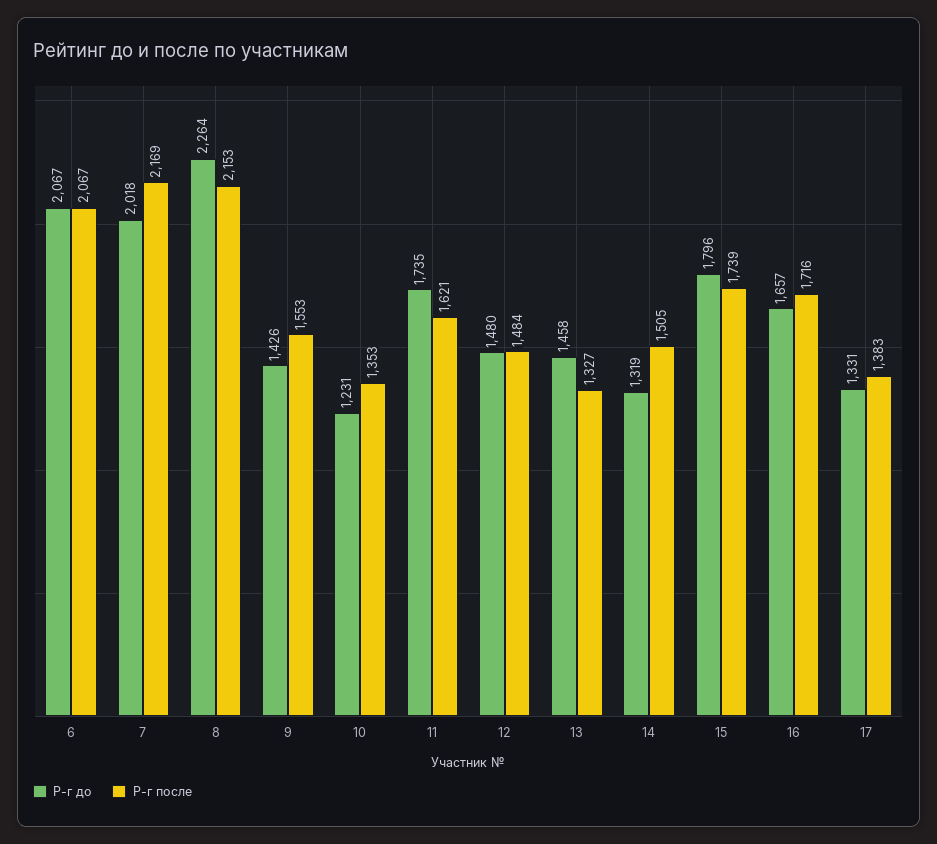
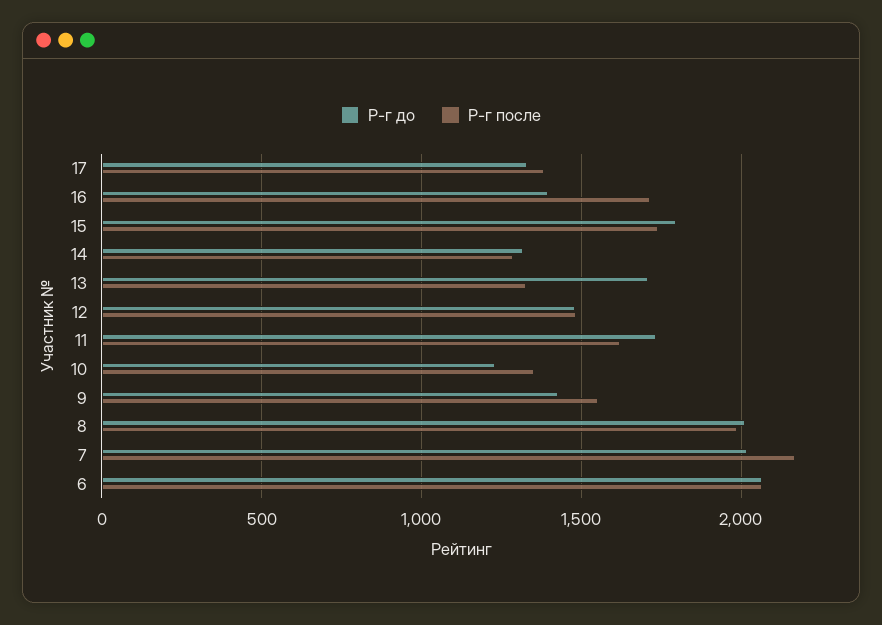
Р-г до, 8: 2264 -> 2000
Р-г после, 8: 2153 -> 2000
Р-г до, 13: 1458 -> 1700
Р-г после, 14: 1505 -> 1300
Р-г до, 16: 1657 -> 1400

